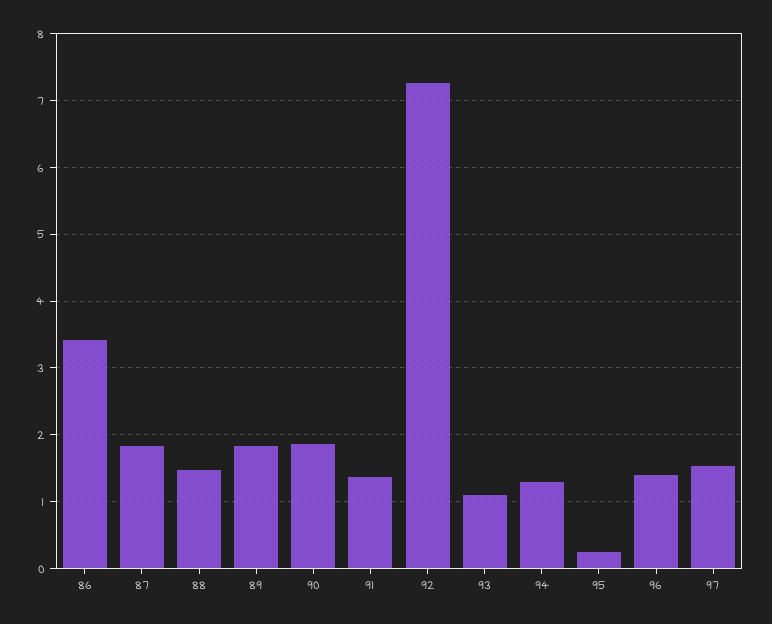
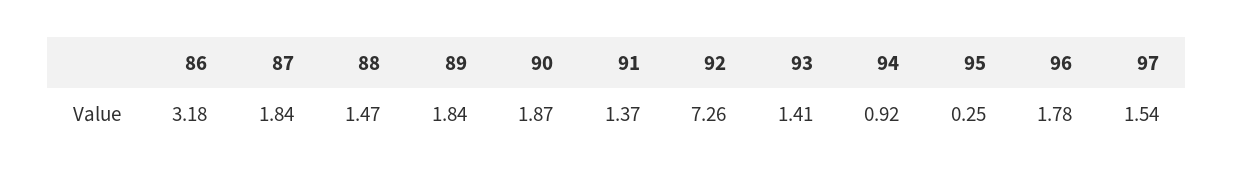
86: 3.4 -> 3.18
93: 1.1 -> 1.41
94: 1.3 -> 0.92
96: 1.4 -> 1.78

